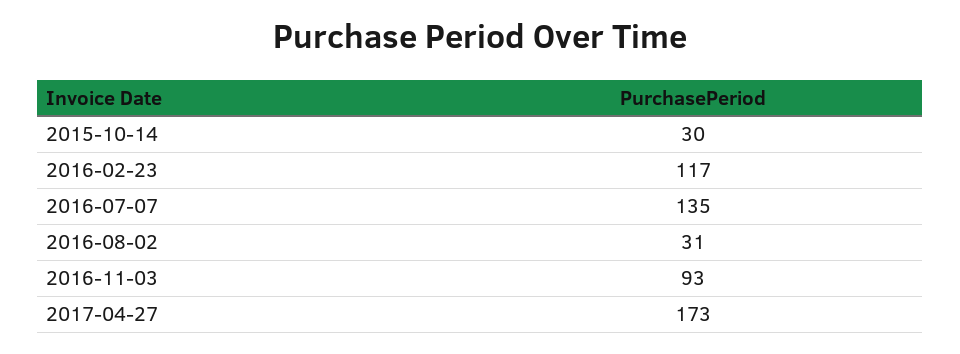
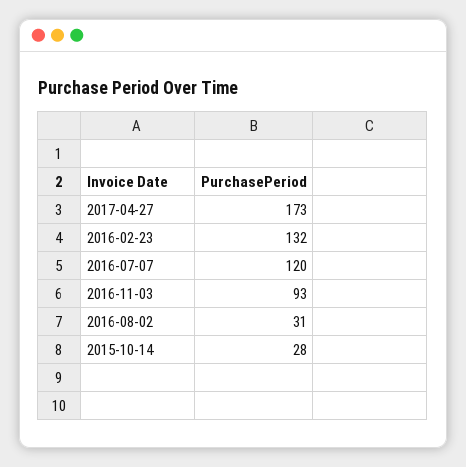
2015-10-14: 30 -> 28
2016-02-23: 117 -> 132
2016-07-07: 135 -> 120

